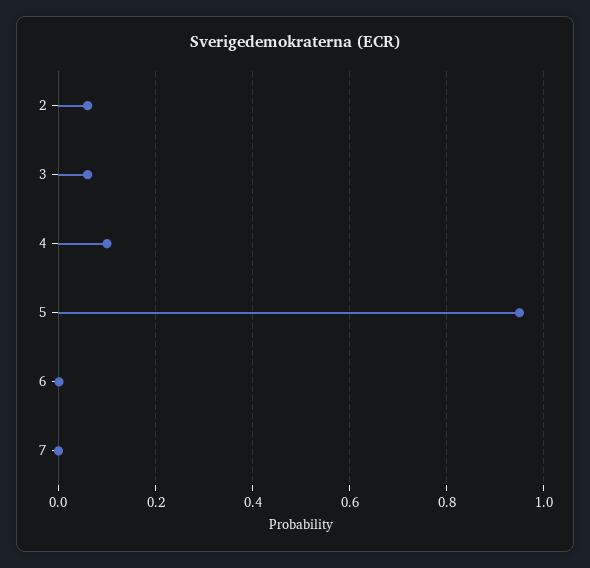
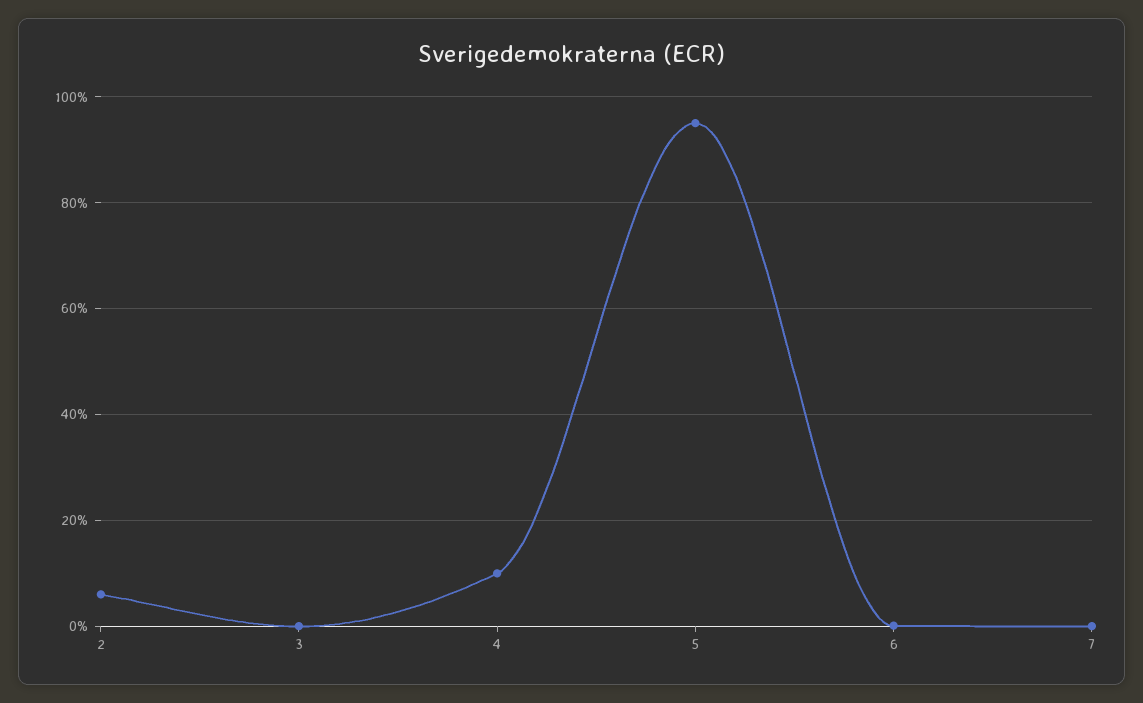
3: 0.06 -> 0

